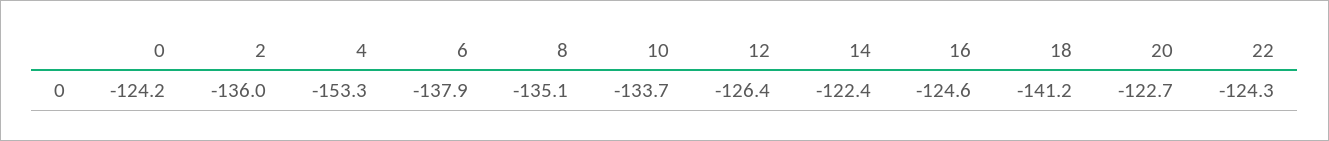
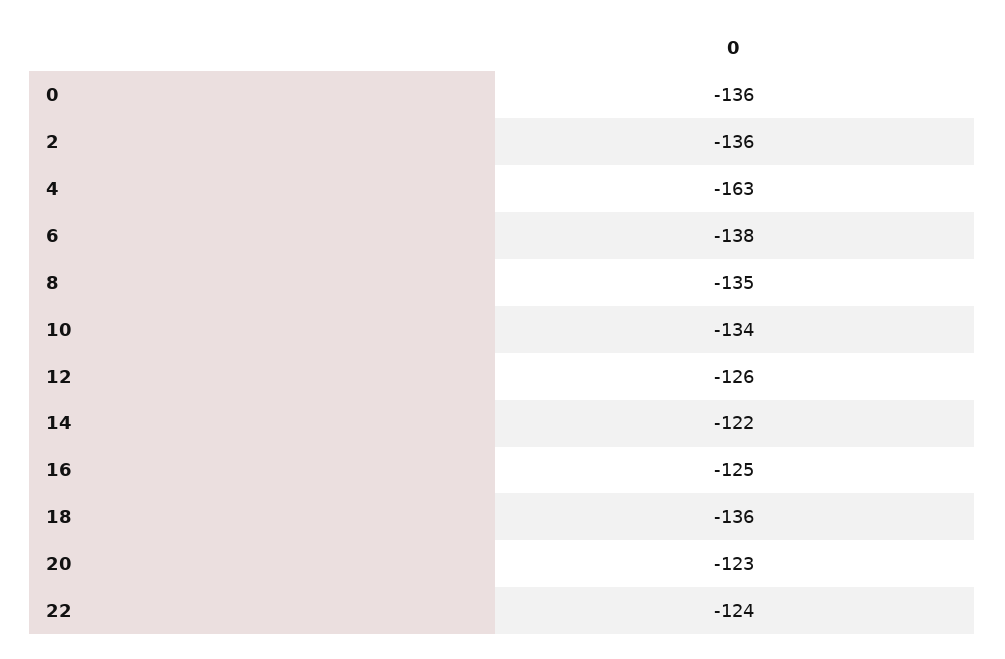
0: -124.2 -> -136
4: -153.3 -> -163
18: -141.2 -> -136

